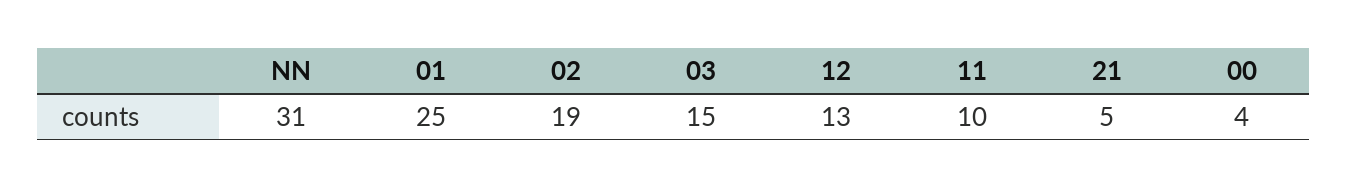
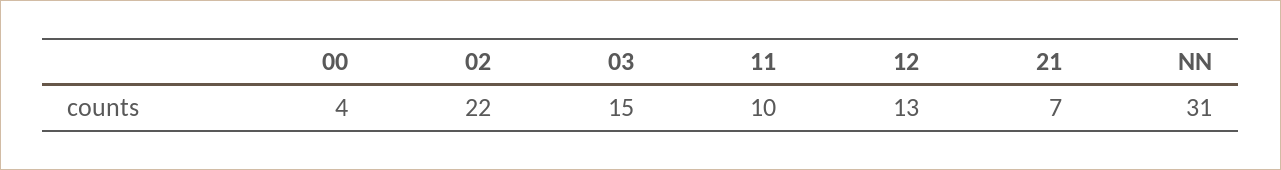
01: 25 -> none
02: 19 -> 22
21: 5 -> 7

